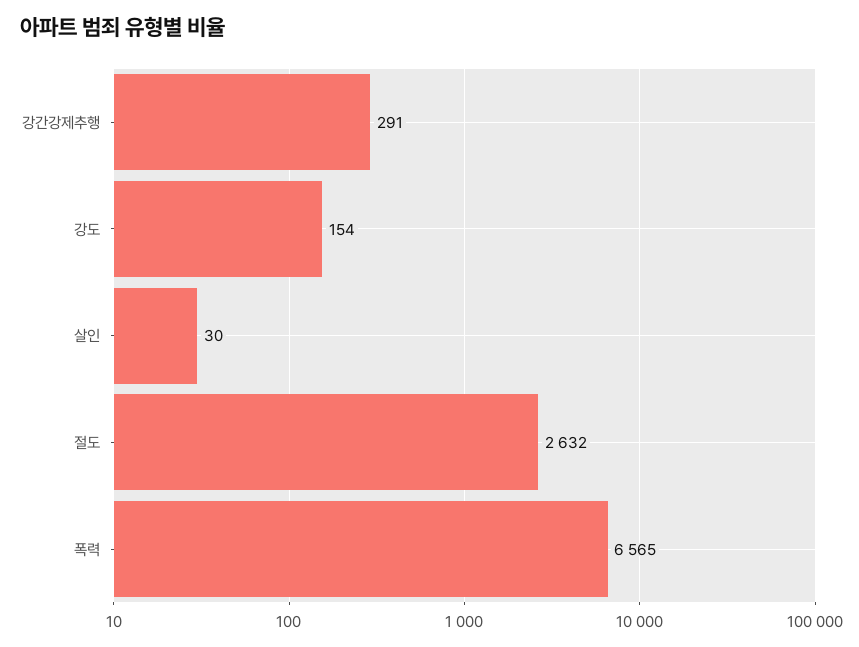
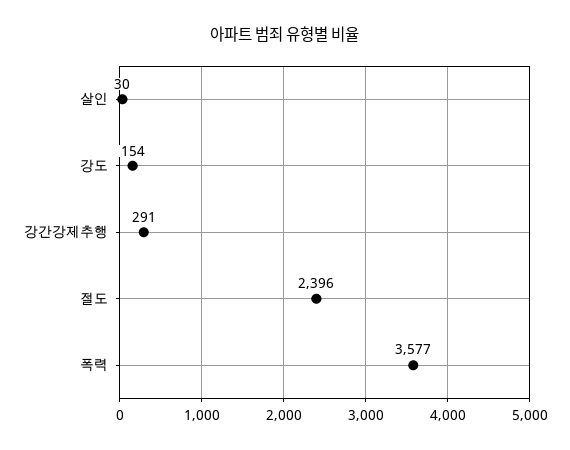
절도: 2632 -> 2396
폭력: 6565 -> 3577

